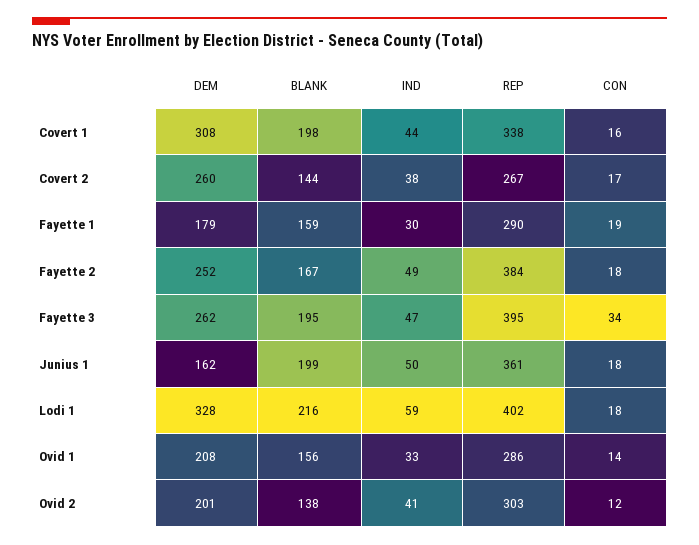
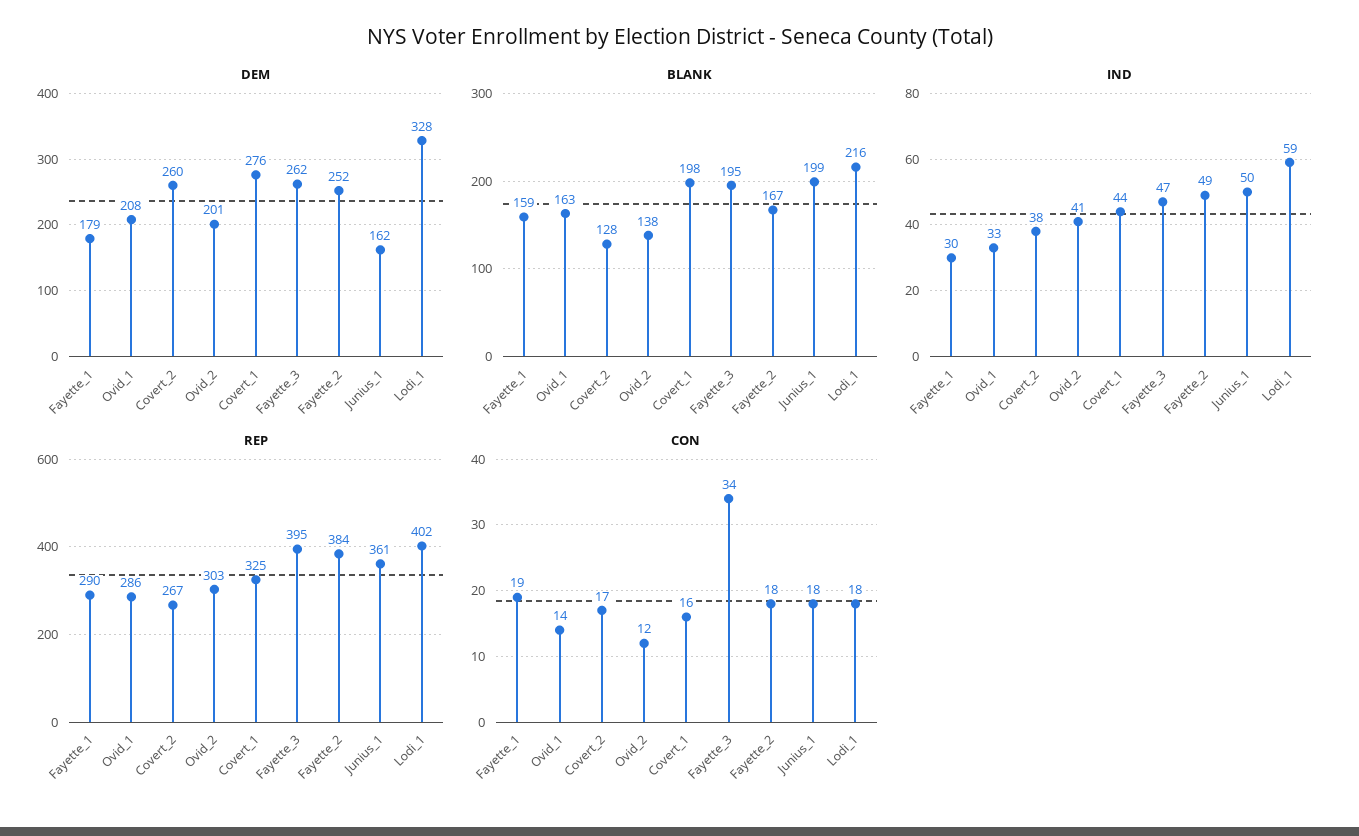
DEM, Covert 1: 308 -> 276
REP, Covert 1: 338 -> 325
BLANK, Covert 2: 144 -> 128
BLANK, Ovid 1: 156 -> 163

